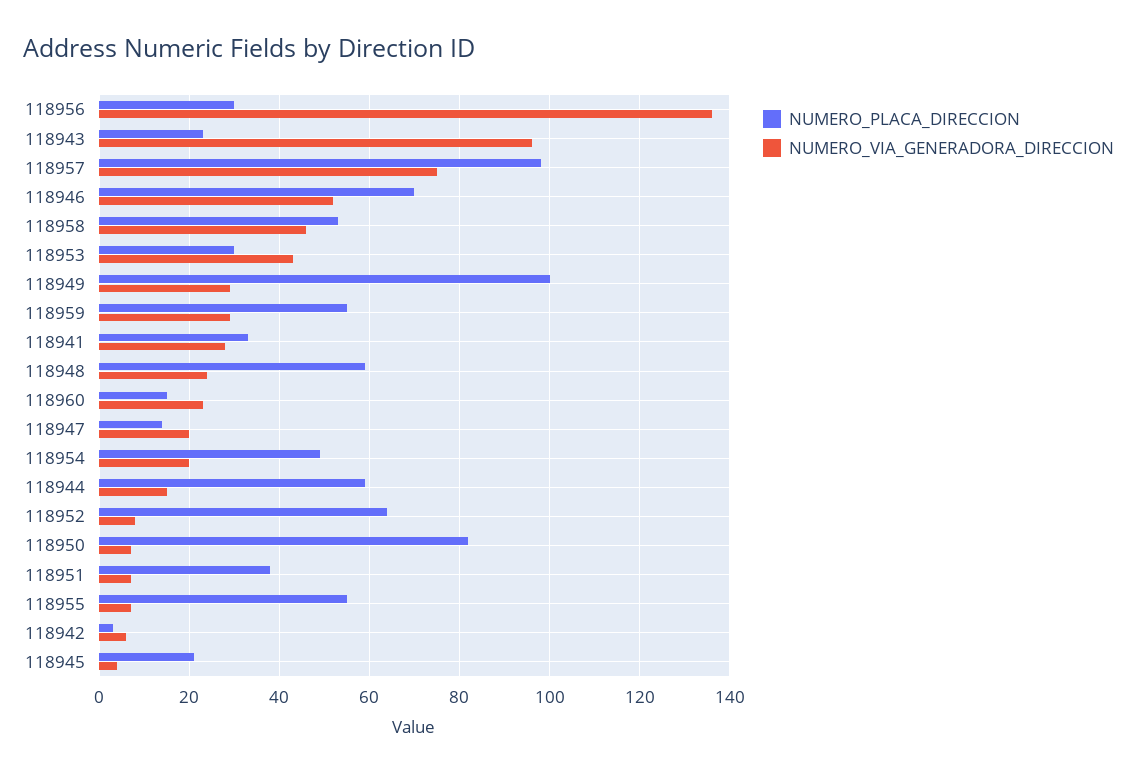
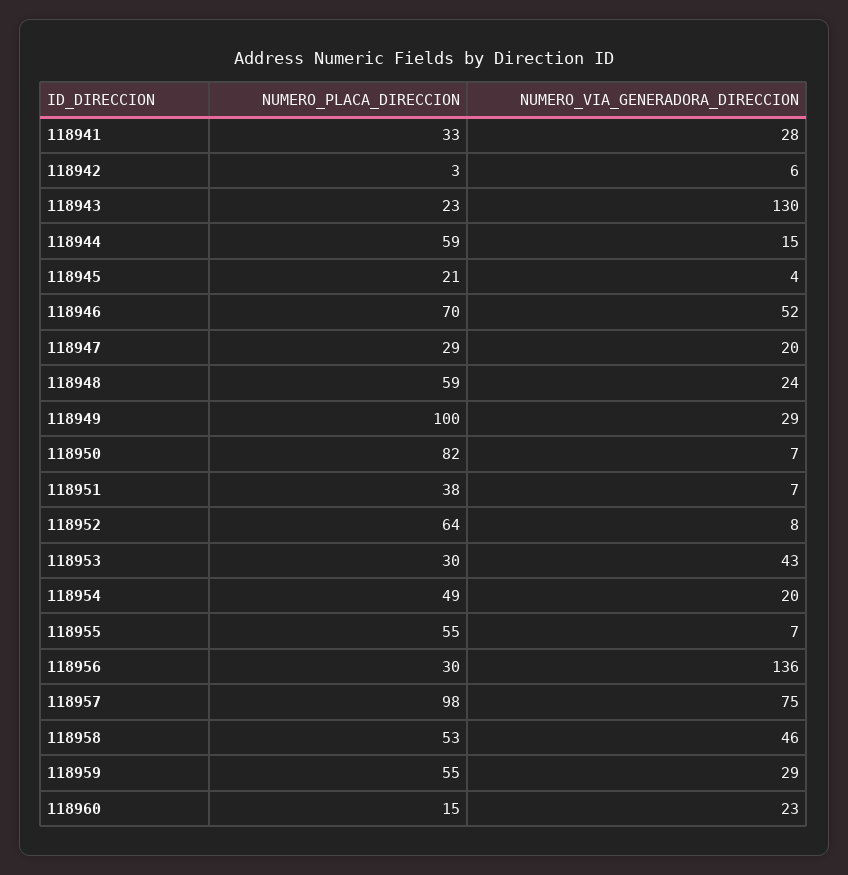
NUMERO_VIA_GENERADORA_DIRECCION, 118943: 95 -> 130
NUMERO_PLACA_DIRECCION, 118947: 15 -> 29

